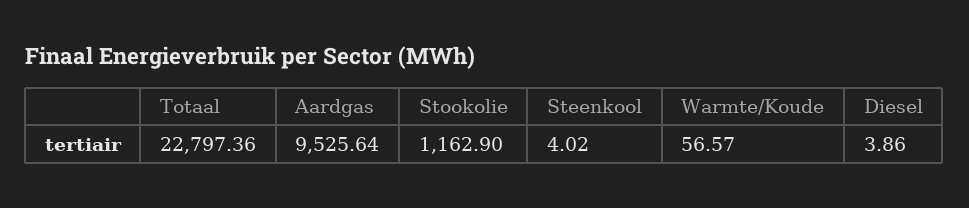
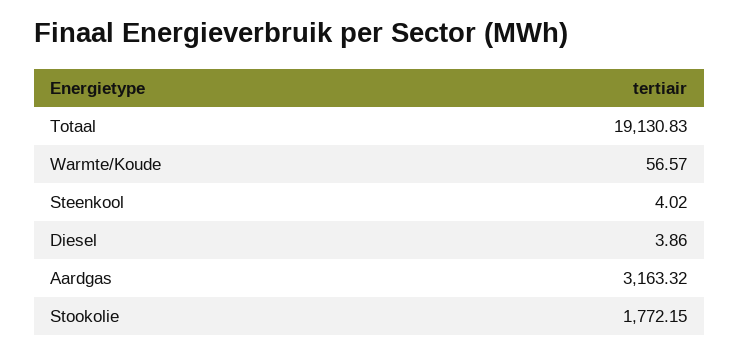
Totaal: 22797.36 -> 19130.83
Aardgas: 9525.64 -> 3163.32
Stookolie: 1162.9 -> 1772.15

